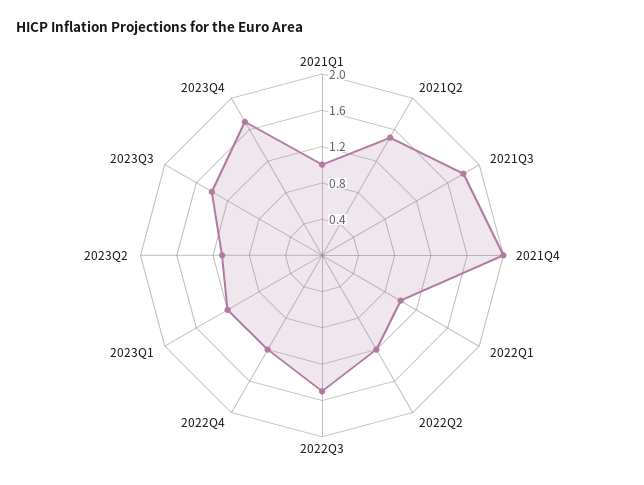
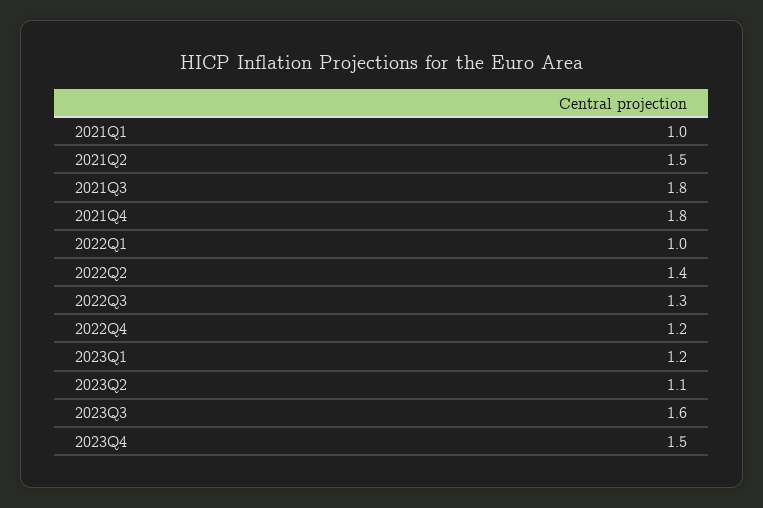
2021Q4: 2 -> 1.8
2022Q2: 1.2 -> 1.4
2022Q3: 1.5 -> 1.3
2023Q3: 1.4 -> 1.6
2023Q4: 1.7 -> 1.5

